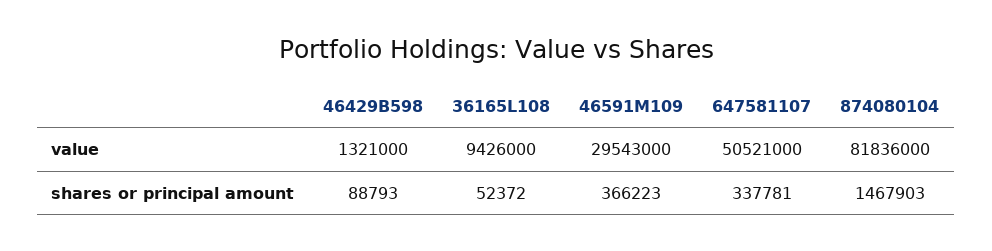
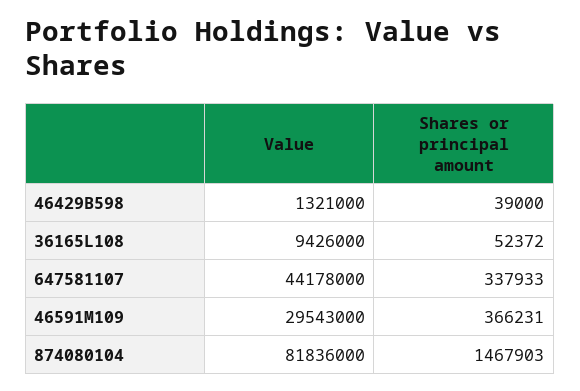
647581107, value: 50521000 -> 44178000
46429B598, shares or principal amount: 88793 -> 39000
46591M109, shares or principal amount: 366223 -> 366231
647581107, shares or principal amount: 337781 -> 337933

